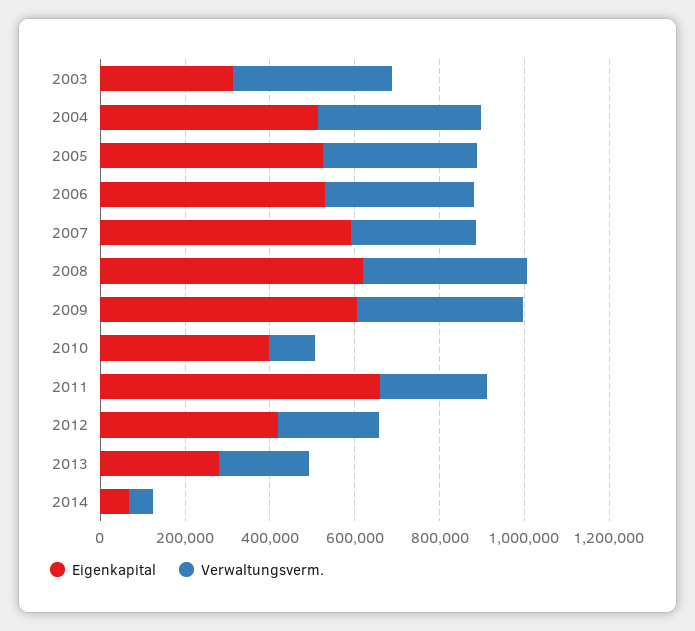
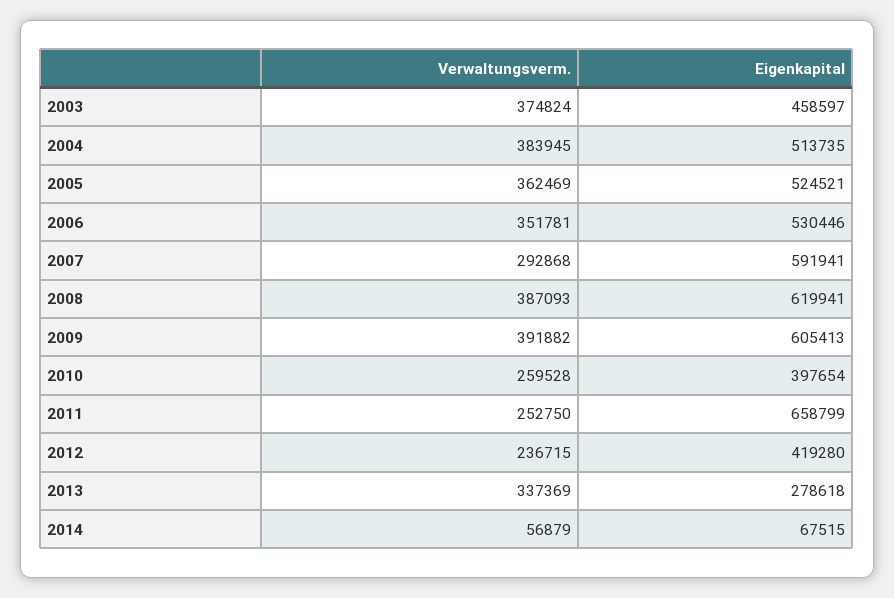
Eigenkapital, 2003: 300000 -> 458597
Verwaltungsverm., 2010: 100000 -> 259528
Verwaltungsverm., 2013: 200000 -> 337369

